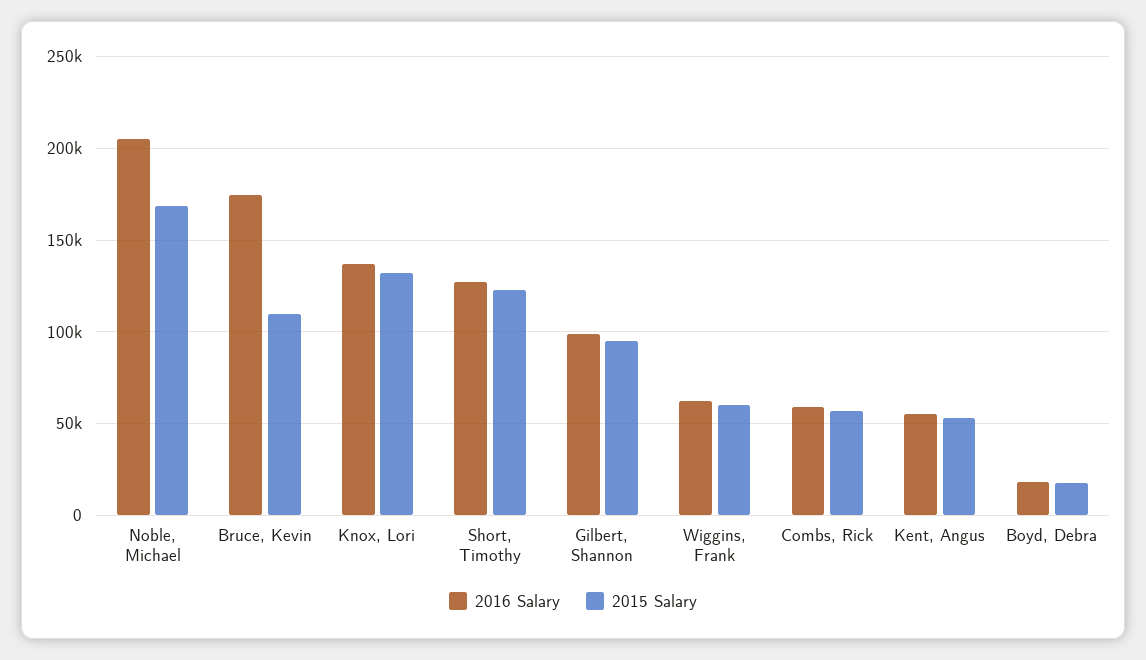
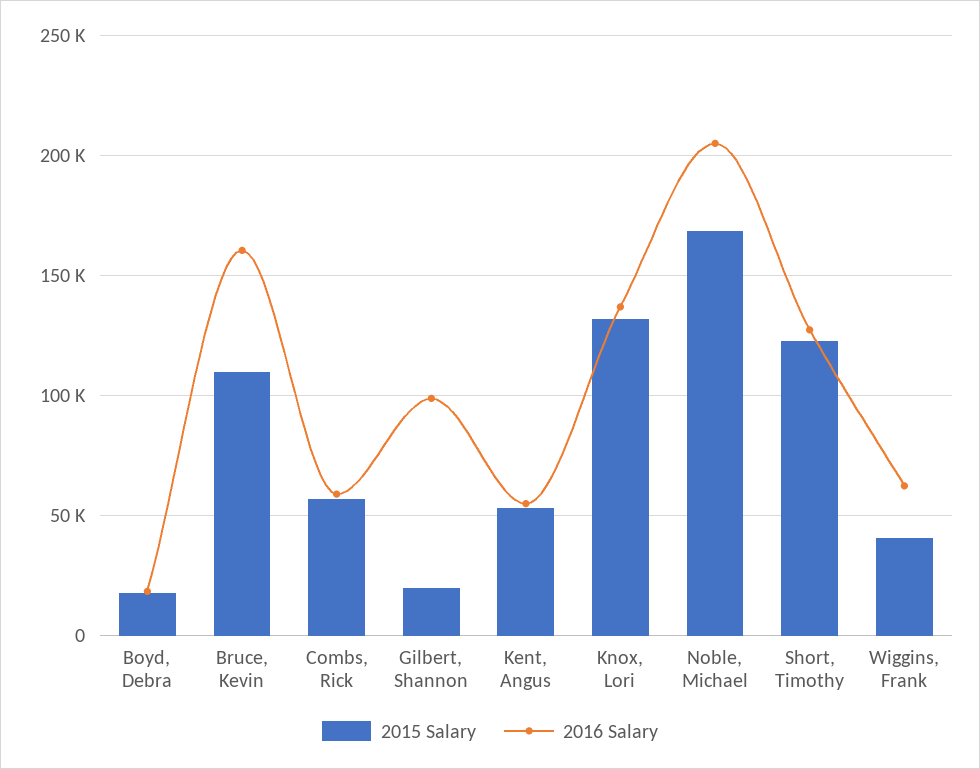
2016 Salary, Bruce, Kevin: 175000 -> 160000
2015 Salary, Gilbert, Shannon: 95000 -> 20000
2015 Salary, Wiggins, Frank: 60000 -> 40000

